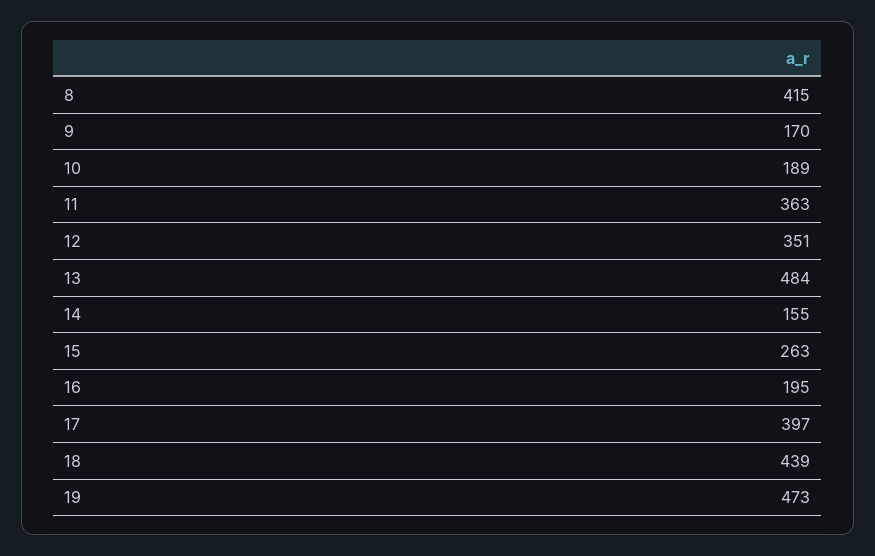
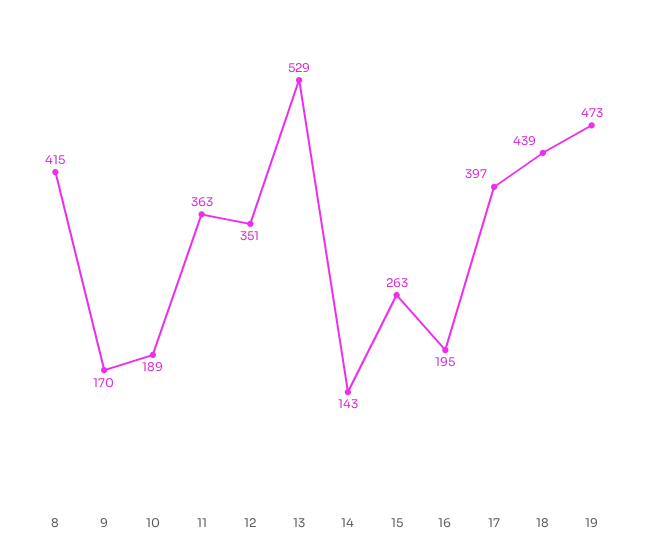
13: 484 -> 529
14: 155 -> 143

